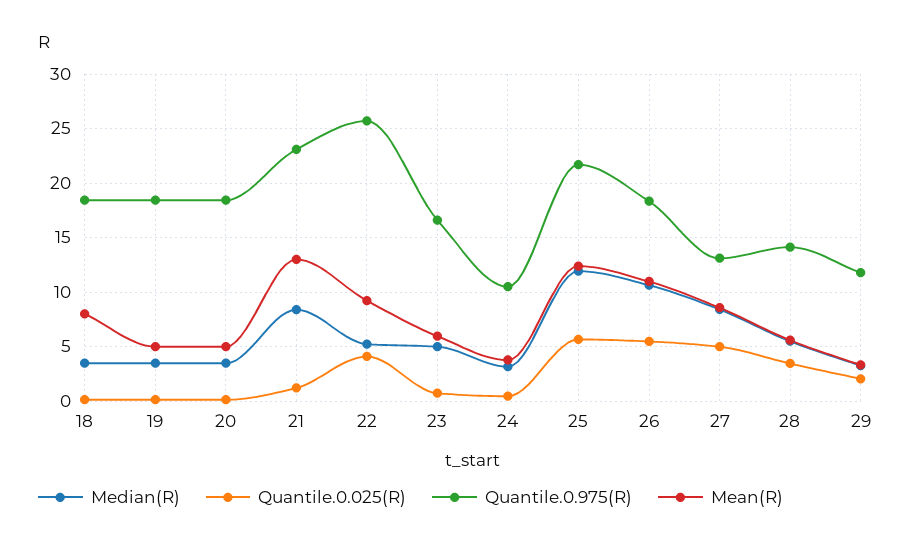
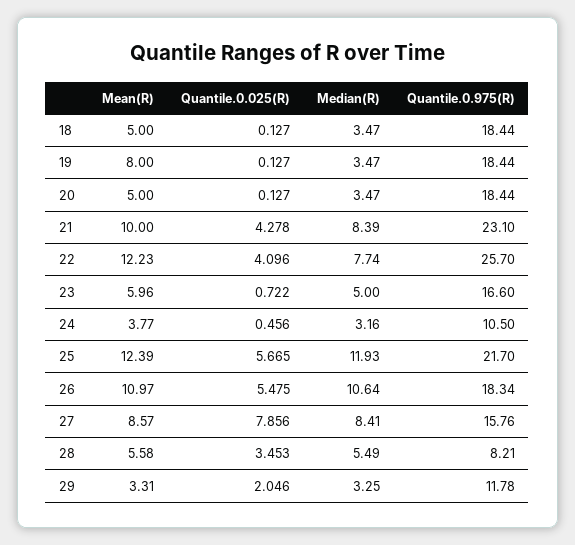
Mean(R), 18: 8 -> 5
Mean(R), 19: 5 -> 8
Quantile.0.025(R), 21: 1 -> 4.278
Mean(R), 21: 13 -> 10
Median(R), 22: 5 -> 7.74
Mean(R), 22: 9 -> 12.23
Quantile.0.025(R), 27: 5 -> 7.856
Quantile.0.975(R), 27: 13 -> 15.76
Quantile.0.975(R), 28: 14 -> 8.21

